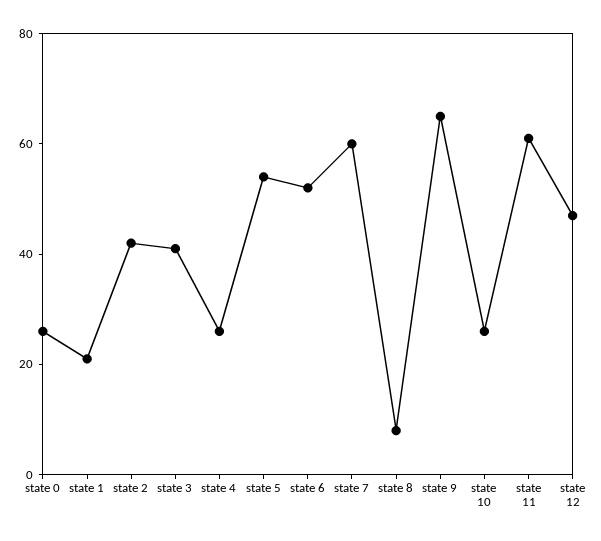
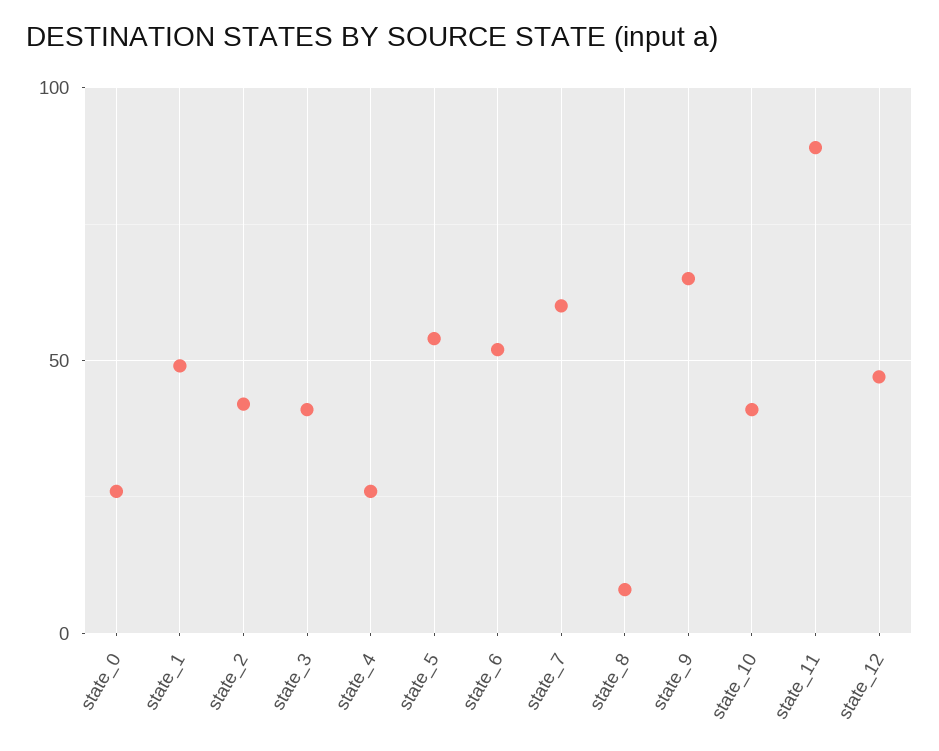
state 1: 20 -> 50
state 10: 25 -> 40
state 11: 60 -> 90

